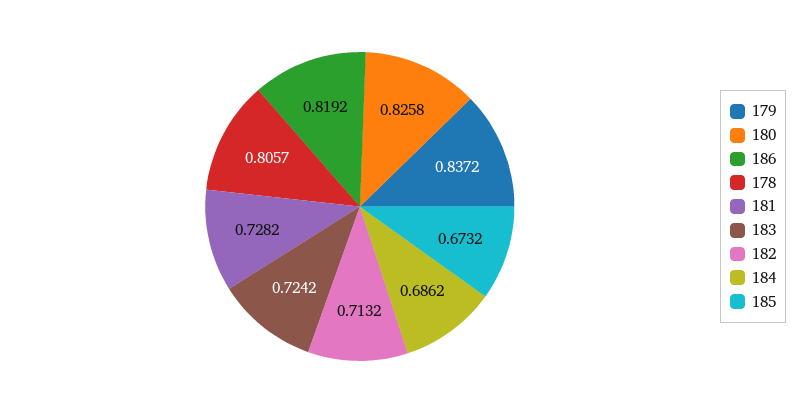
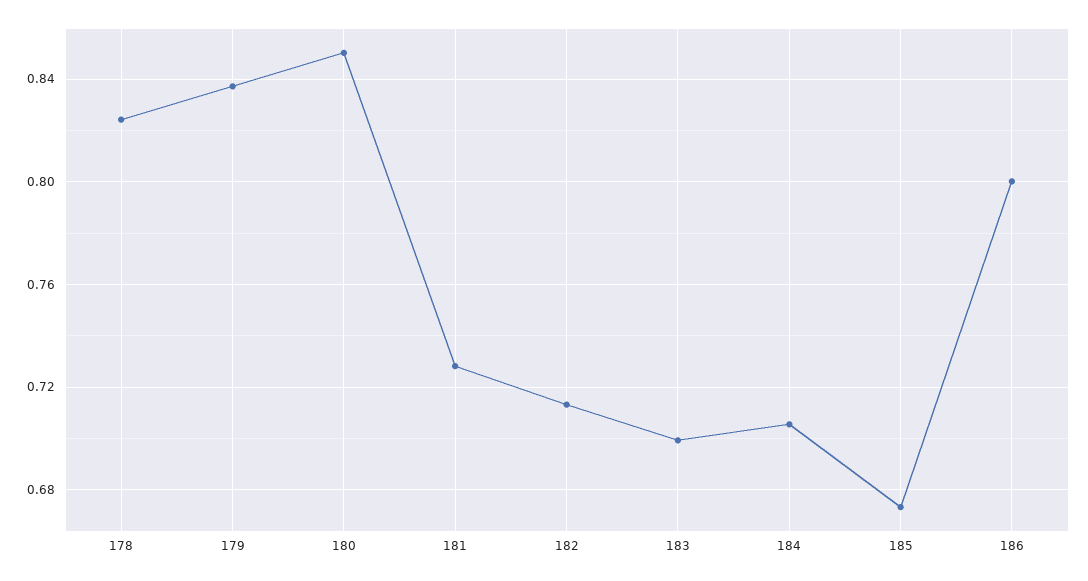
180: 0.8258 -> 0.85
186: 0.8192 -> 0.8
178: 0.8057 -> 0.825
183: 0.7242 -> 0.7
184: 0.6862 -> 0.705

